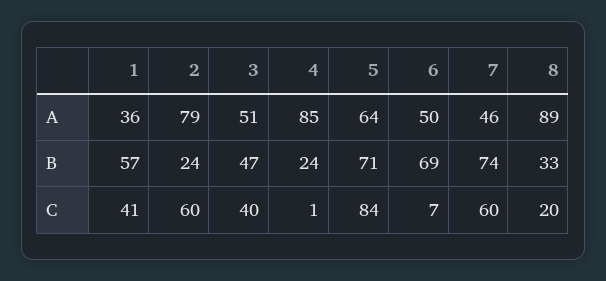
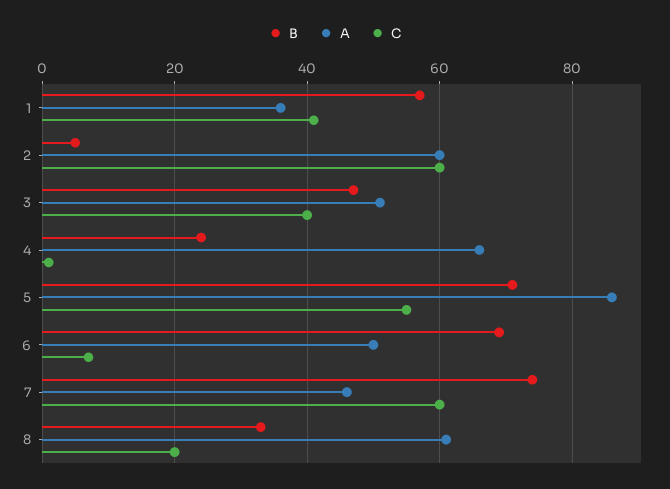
A, 2: 79 -> 60
A, 4: 85 -> 65
A, 5: 64 -> 85
A, 8: 89 -> 60
B, 2: 24 -> 5
C, 5: 84 -> 55

